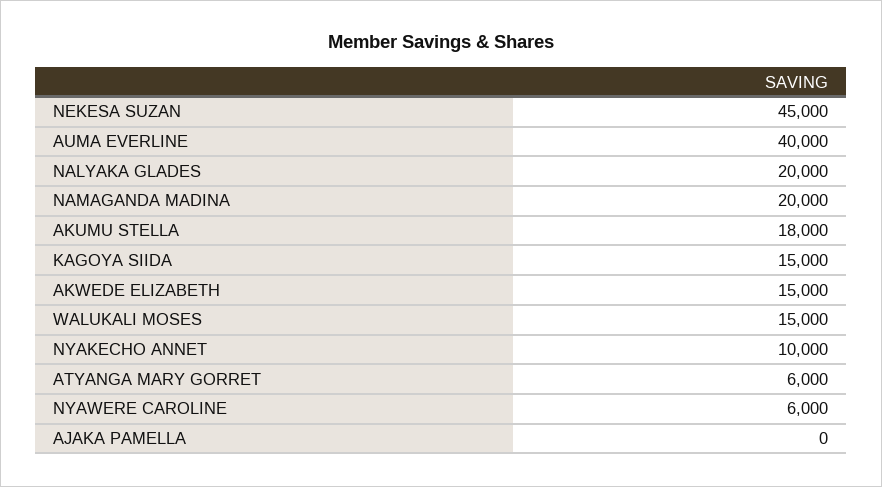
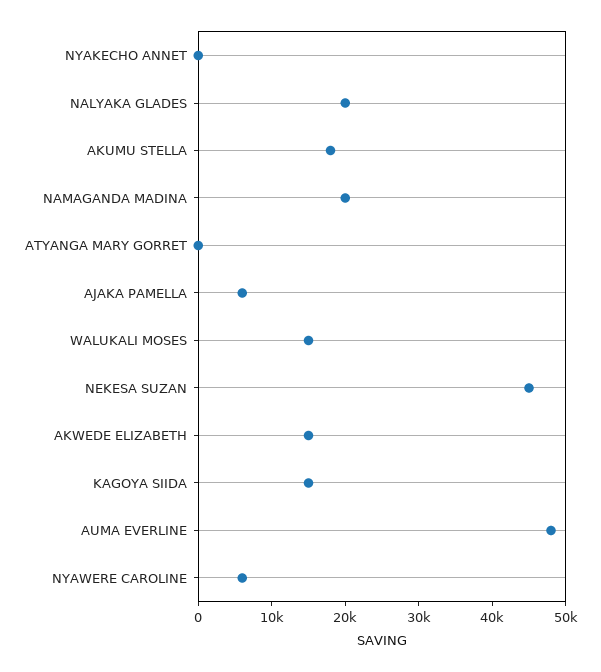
AUMA EVERLINE: 40000 -> 48000
NYAKECHO ANNET: 10000 -> 0
ATYANGA MARY GORRET: 6000 -> 0
AJAKA PAMELLA: 0 -> 6000

